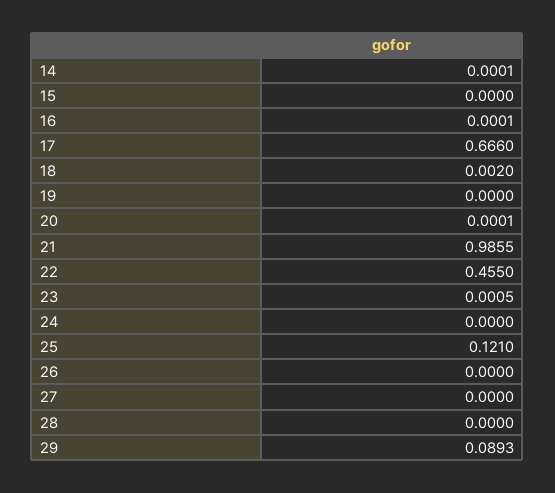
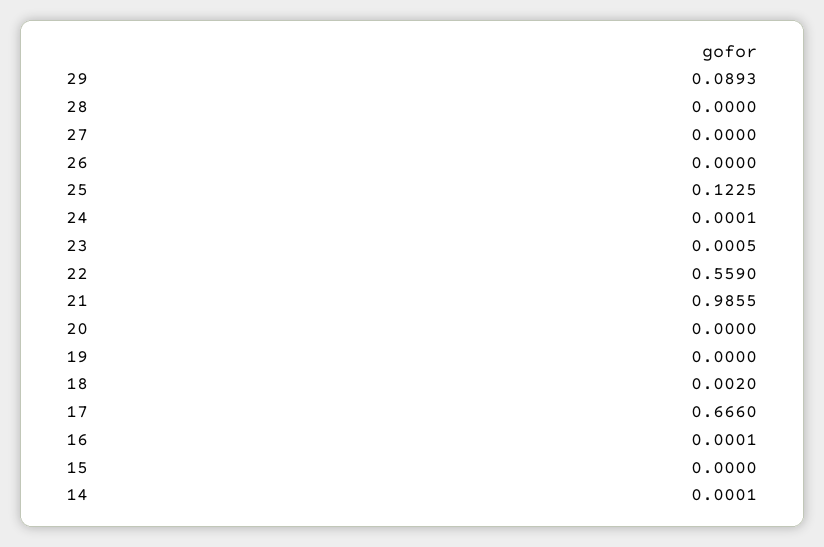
20: 0.0001 -> 0
22: 0.455 -> 0.559
24: 0 -> 0.0001
25: 0.121 -> 0.1225

